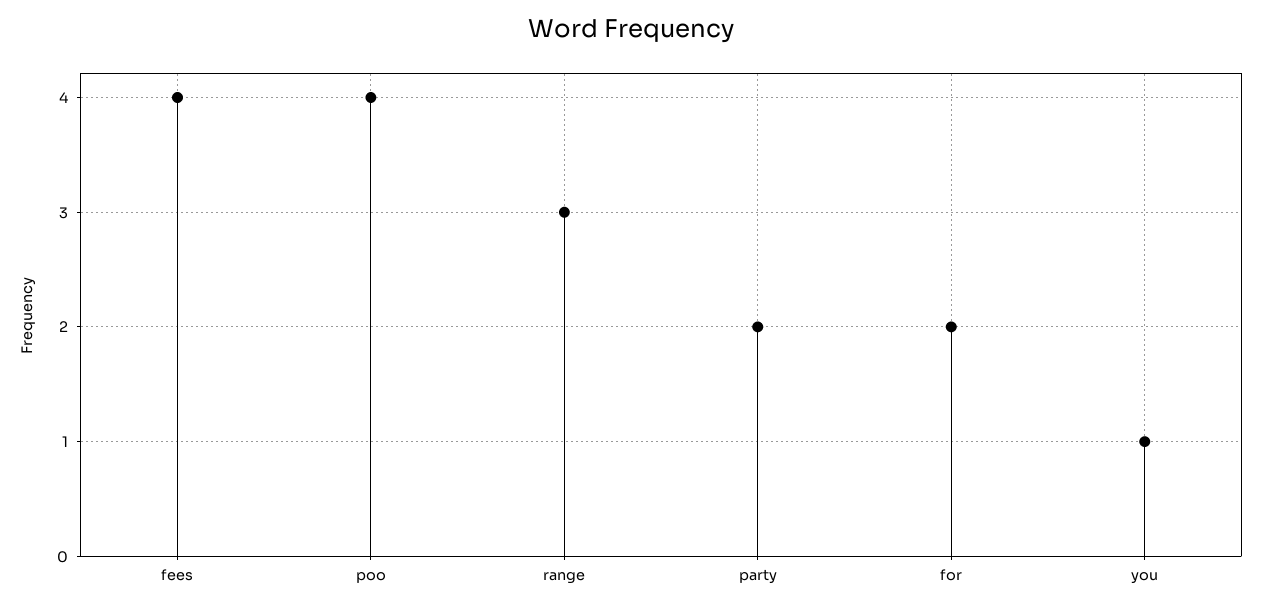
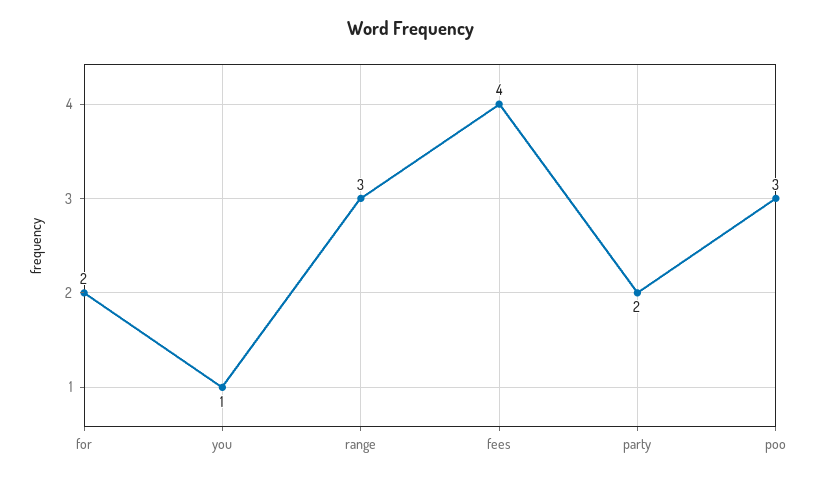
poo: 4 -> 3

